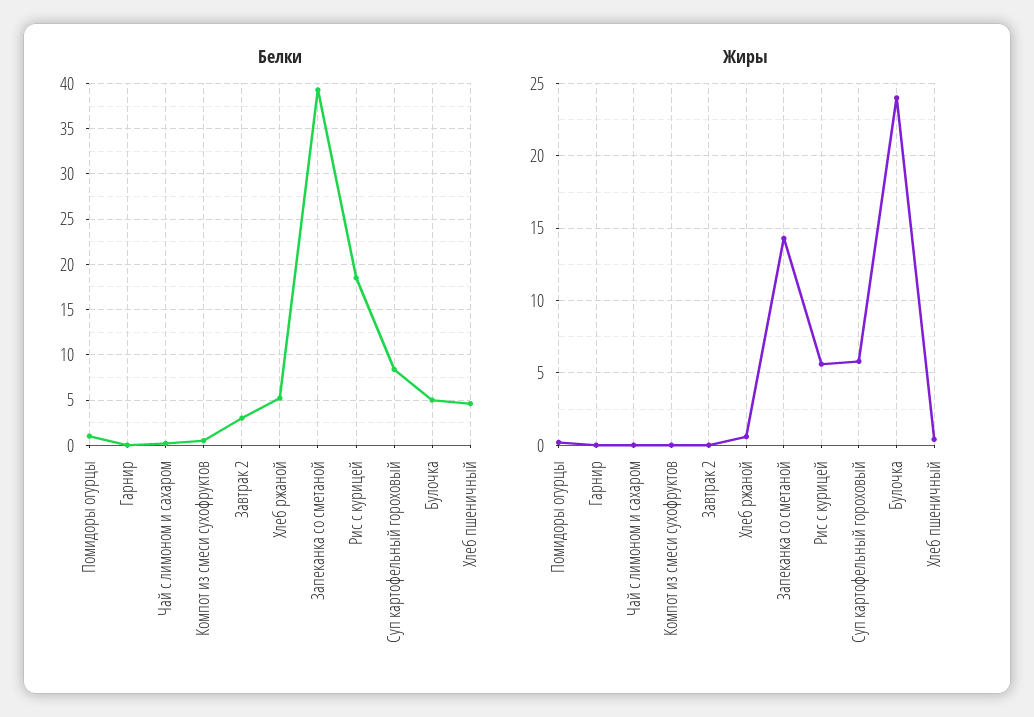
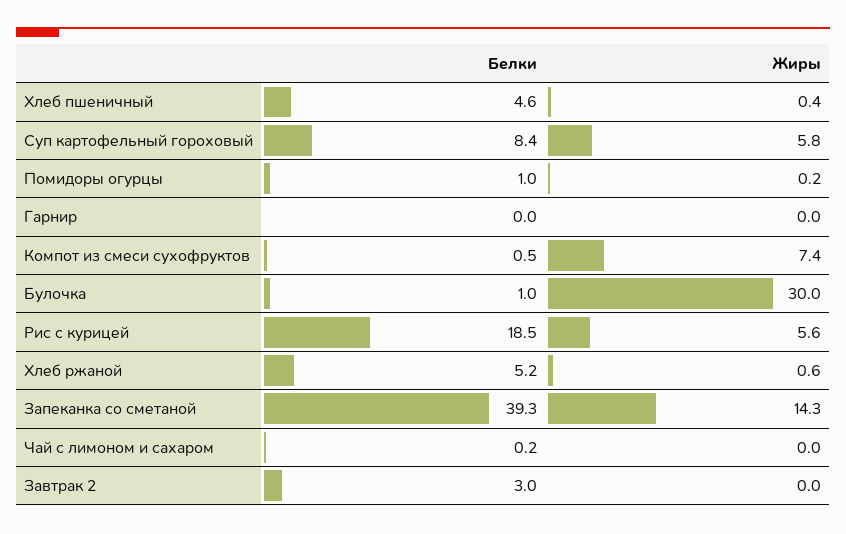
Белки, Булочка: 5 -> 1
Жиры, Компот из смеси сухофруктов: 0 -> 7.4
Жиры, Булочка: 24 -> 30

